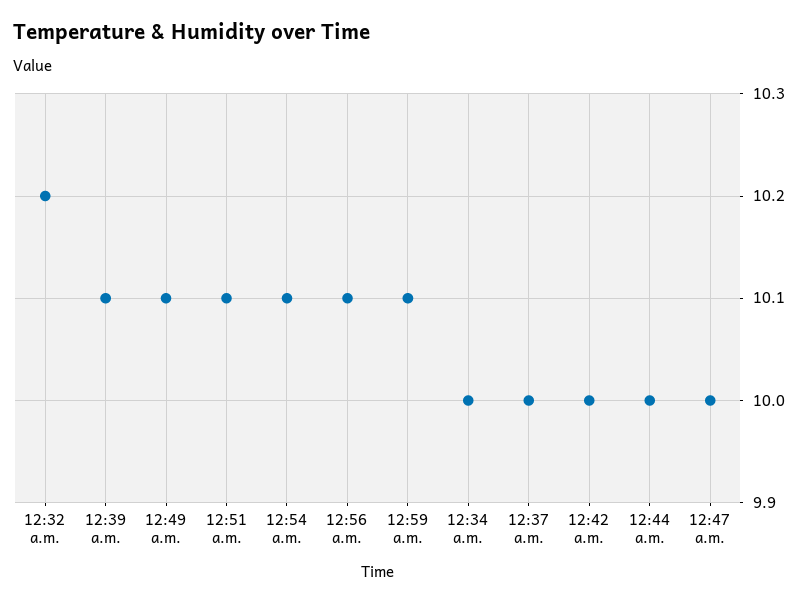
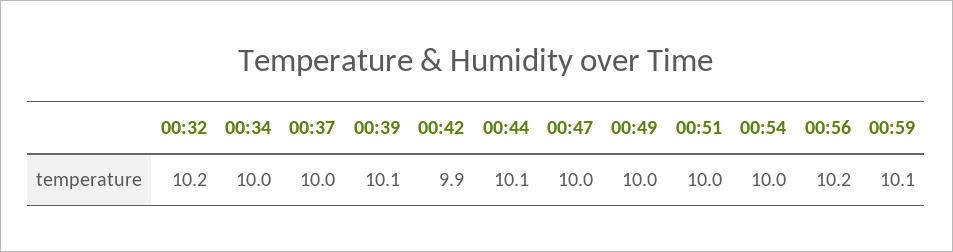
12:49 a.m.: 10.1 -> 10
12:51 a.m.: 10.1 -> 10
12:54 a.m.: 10.1 -> 10
12:56 a.m.: 10.1 -> 10.2
12:42 a.m.: 10 -> 9.9
12:44 a.m.: 10 -> 10.1

